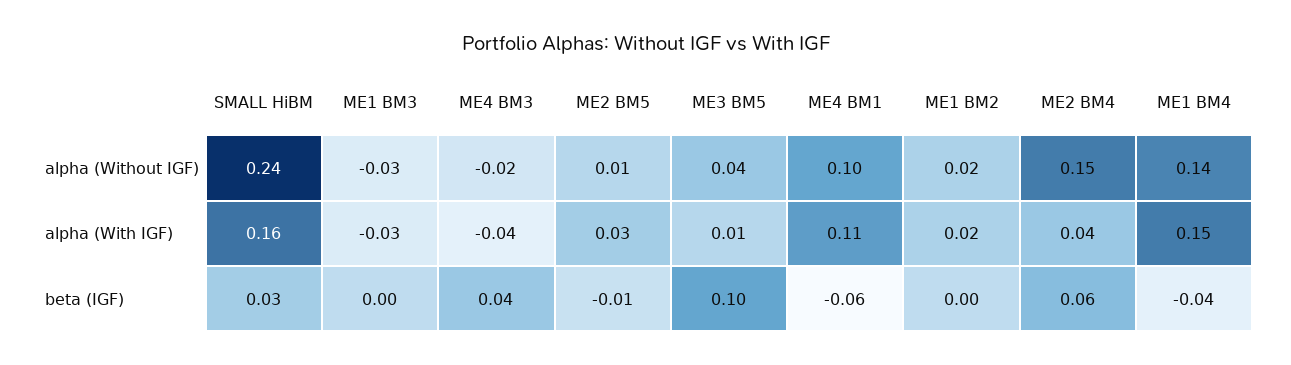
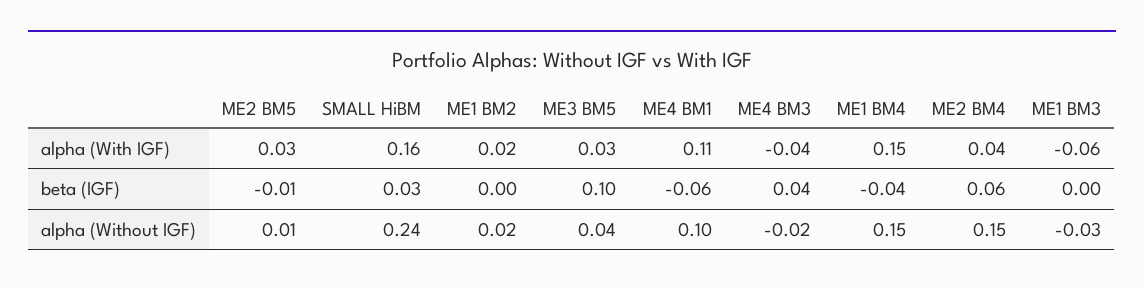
ME1 BM4, alpha (Without IGF): 0.14 -> 0.15
ME1 BM3, alpha (With IGF): -0.03 -> -0.06
ME3 BM5, alpha (With IGF): 0.01 -> 0.03

